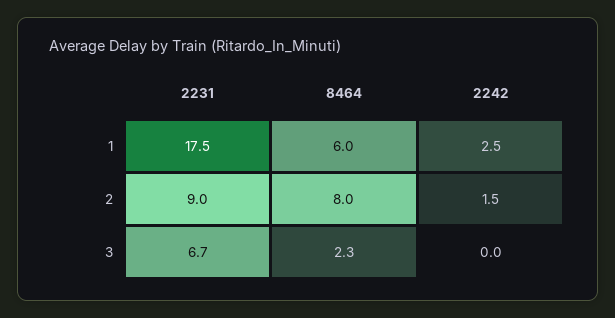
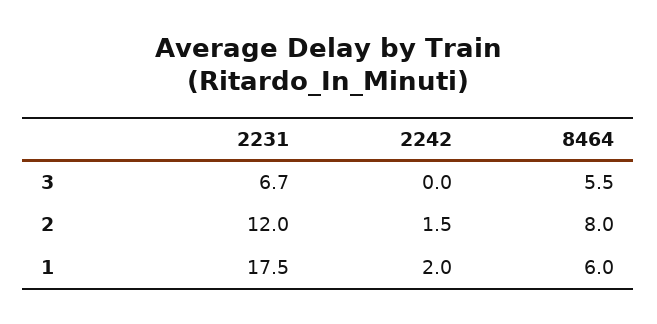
2242, 1: 2.5 -> 2
2231, 2: 9 -> 12
8464, 3: 2.3 -> 5.5

